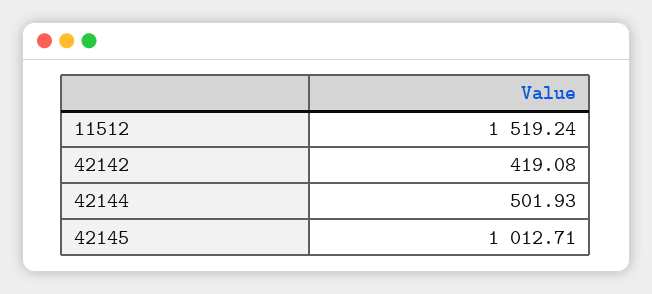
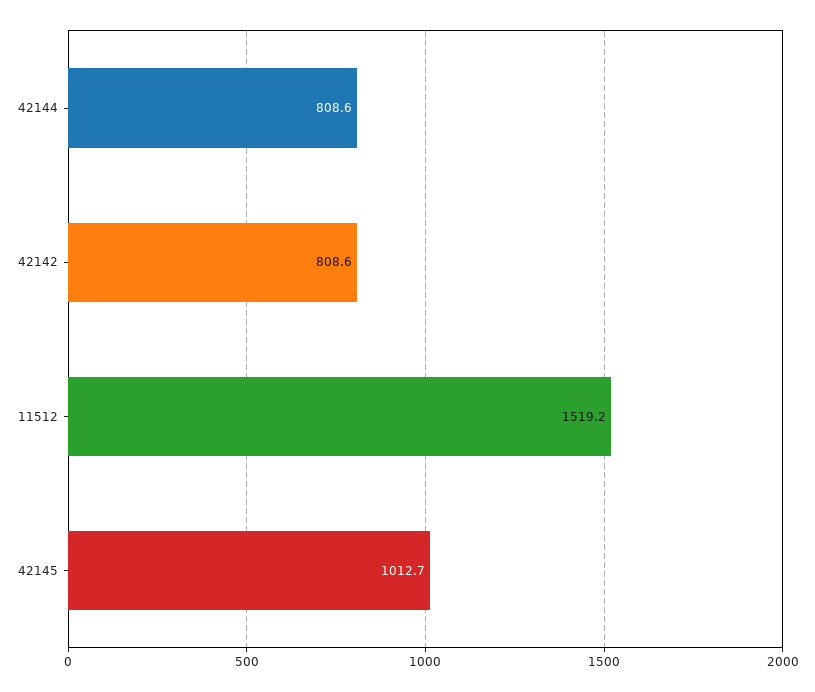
42142: 419.08 -> 808.6
42144: 501.93 -> 808.6

